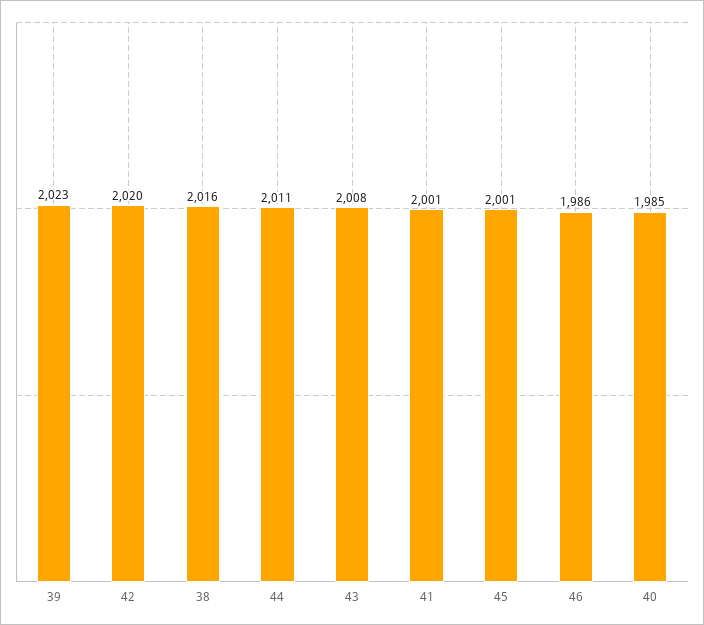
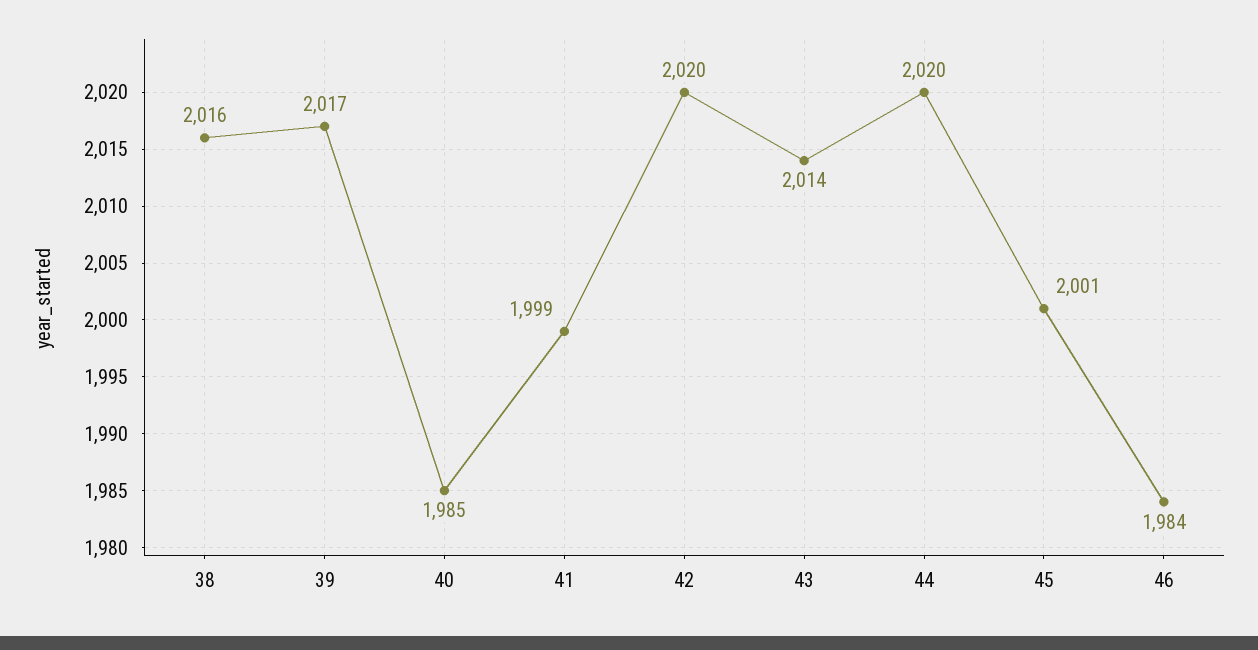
39: 2023 -> 2017
44: 2011 -> 2020
43: 2008 -> 2014
41: 2001 -> 1999
46: 1986 -> 1984

